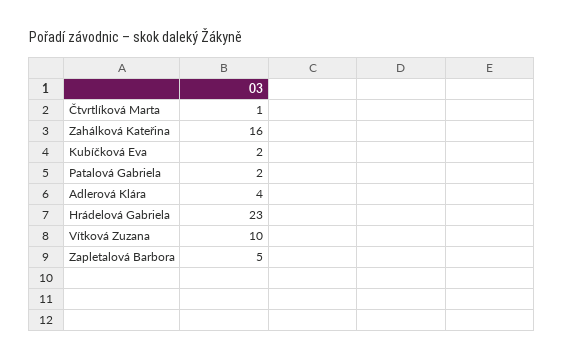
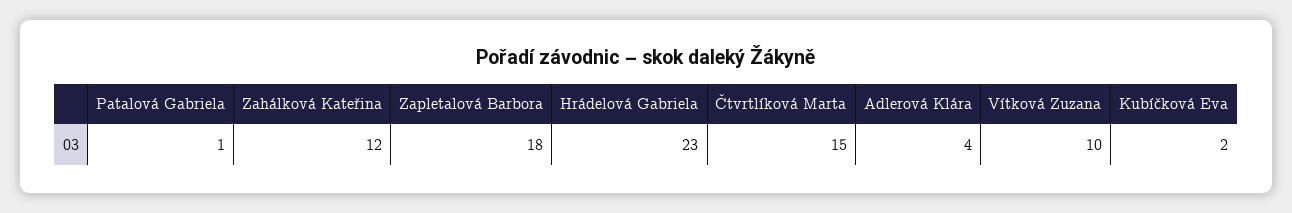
Čtvrtlíková Marta: 1 -> 15
Zahálková Kateřina: 16 -> 12
Patalová Gabriela: 2 -> 1
Zapletalová Barbora: 5 -> 18

